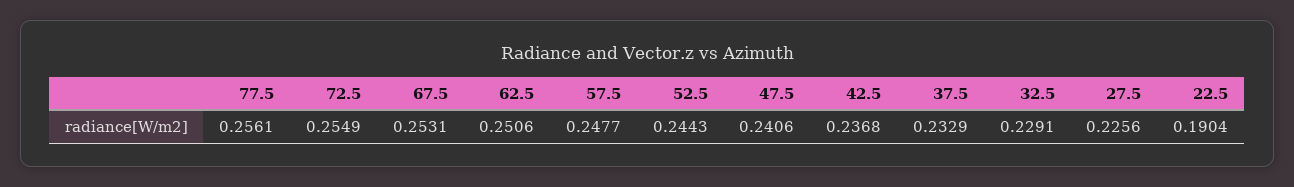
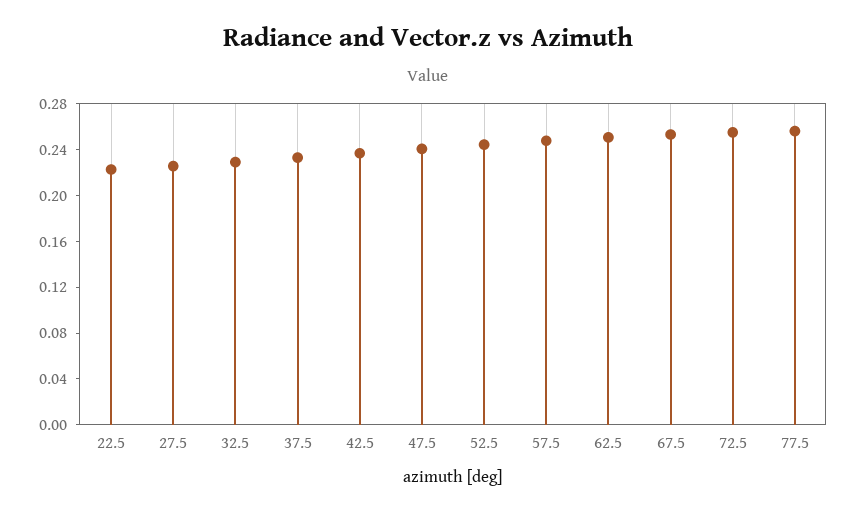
22.5: 0.1904 -> 0.22

